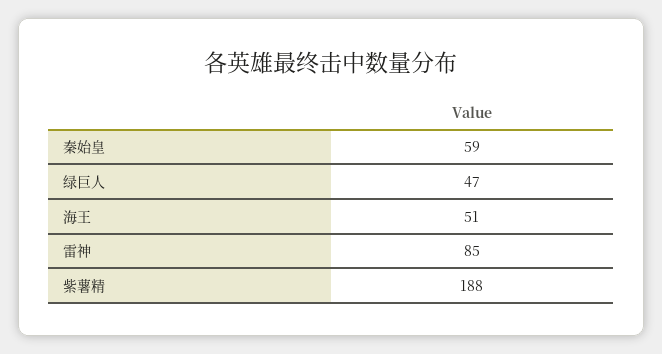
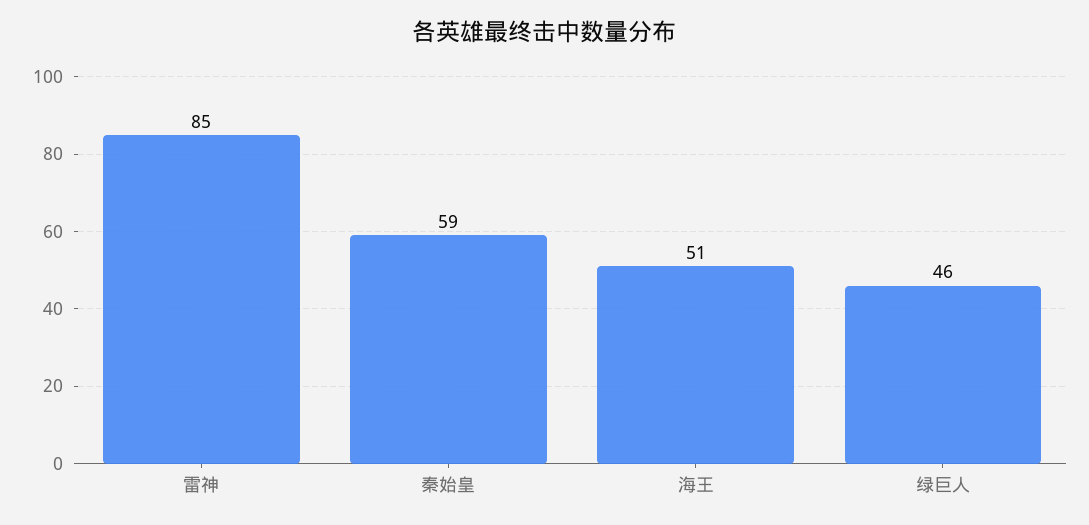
绿巨人: 47 -> 46
紫薯精: 188 -> none

